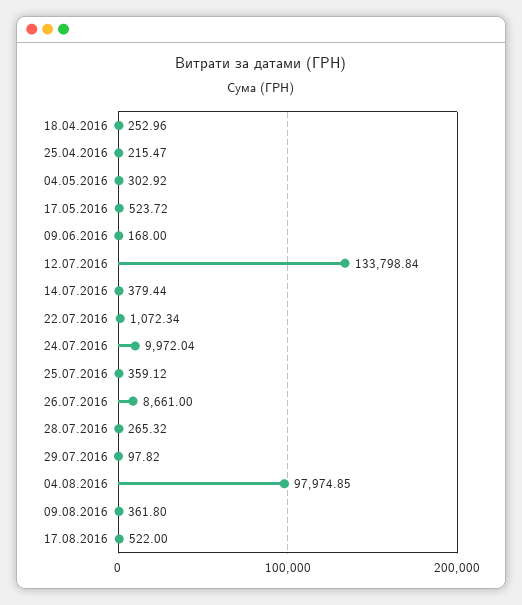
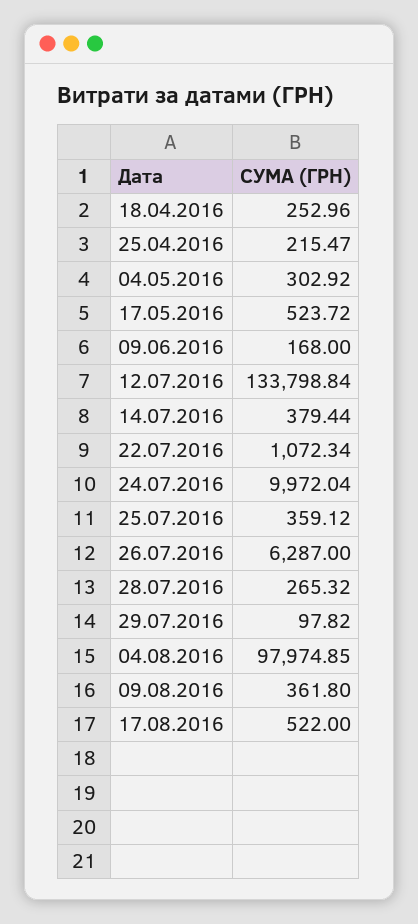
26.07.2016: 8661 -> 6287

